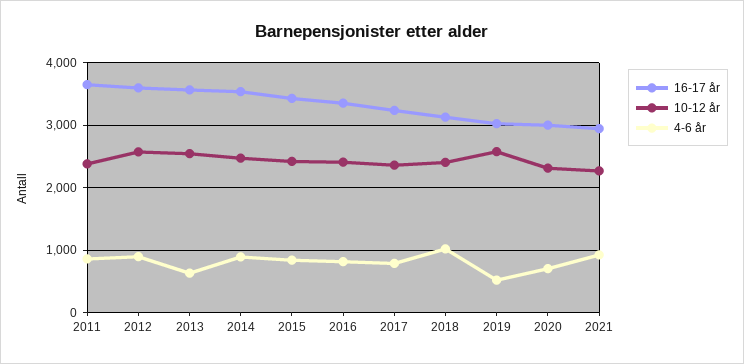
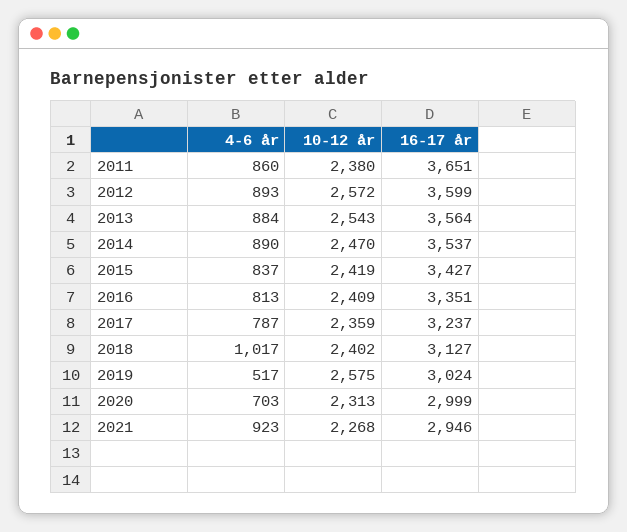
4-6 år, 2013: 600 -> 884

